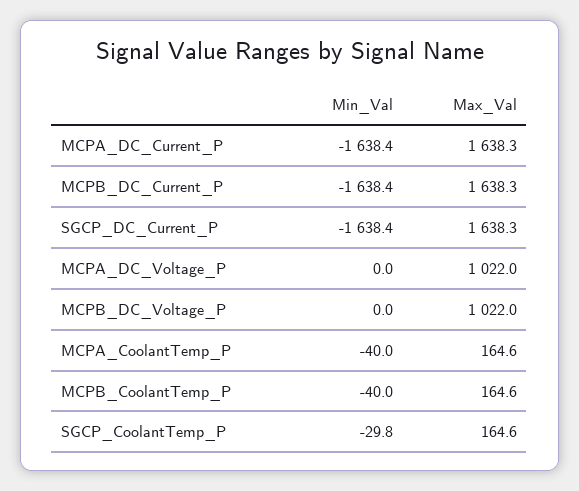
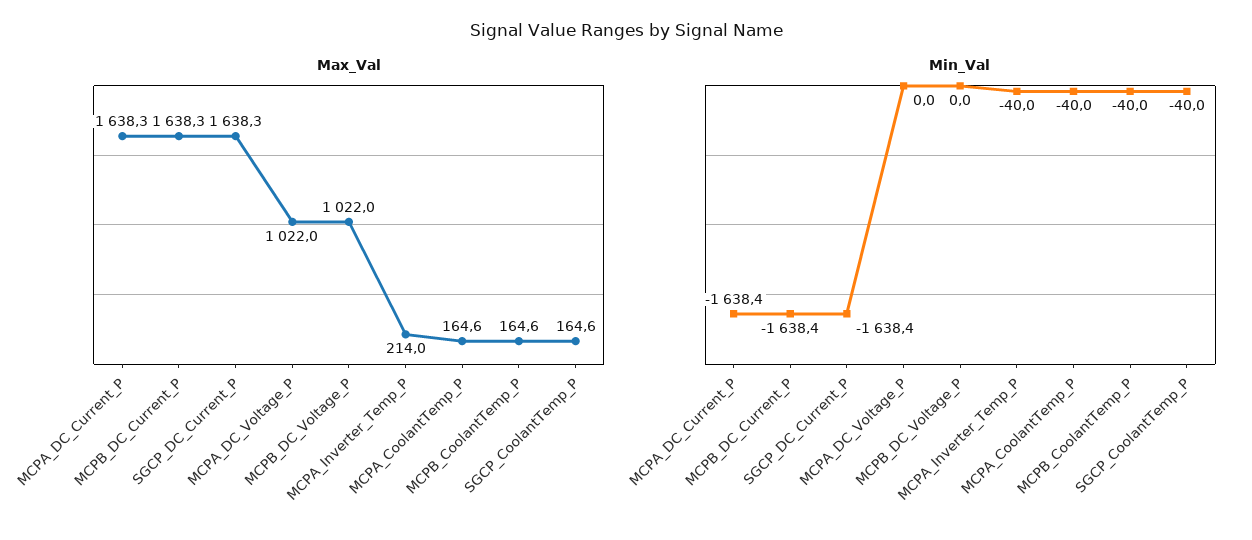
Min_Val, SGCP_CoolantTemp_P: -29.8 -> -40
Max_Val, MCPA_Inverter_Temp_P: none -> 214
Min_Val, MCPA_Inverter_Temp_P: none -> -40

